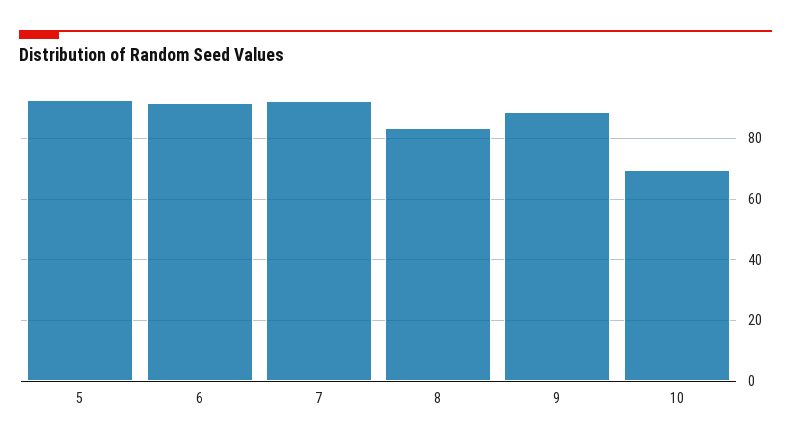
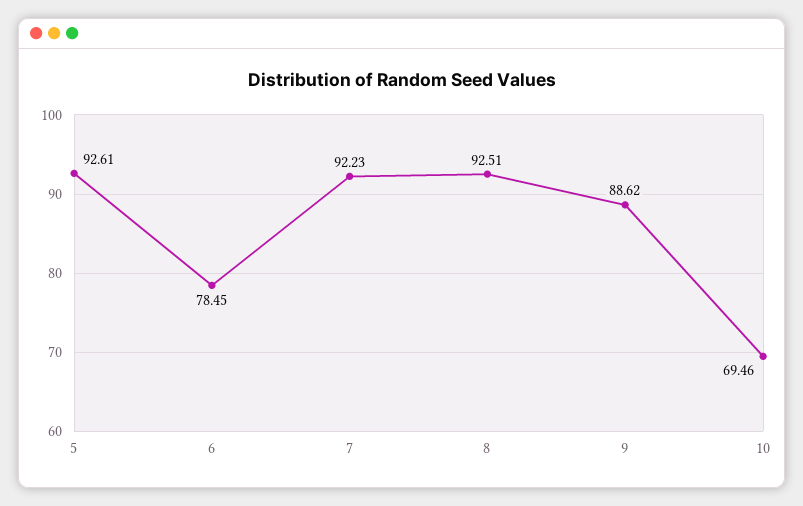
6: 92 -> 78.45
8: 84 -> 92.51

